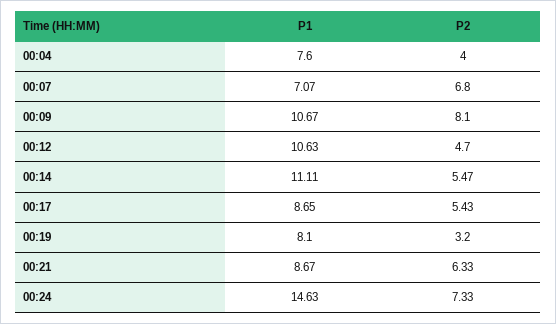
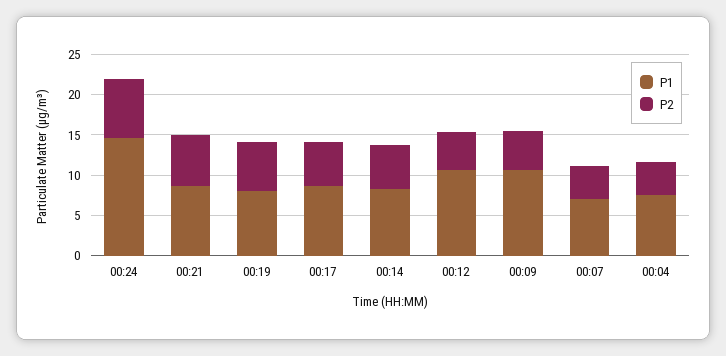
P2, 00:07: 6.8 -> 4
P2, 00:09: 8.1 -> 5
P1, 00:14: 11.11 -> 8
P2, 00:19: 3.2 -> 6

